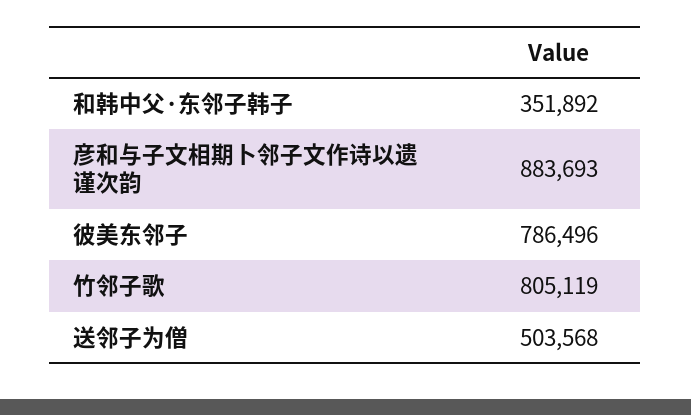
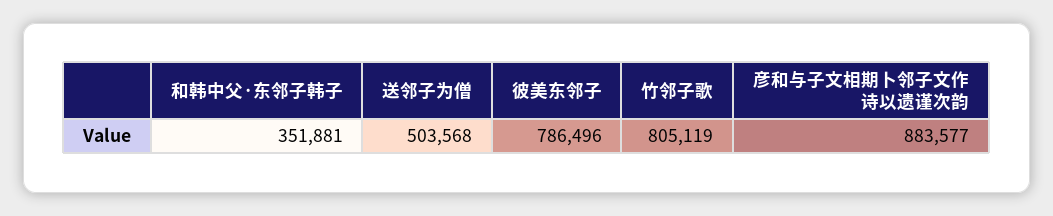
和韩中父·东邻子韩子: 351892 -> 351881
彦和与子文相期卜邻子文作诗以遗谨次韵: 883693 -> 883577

